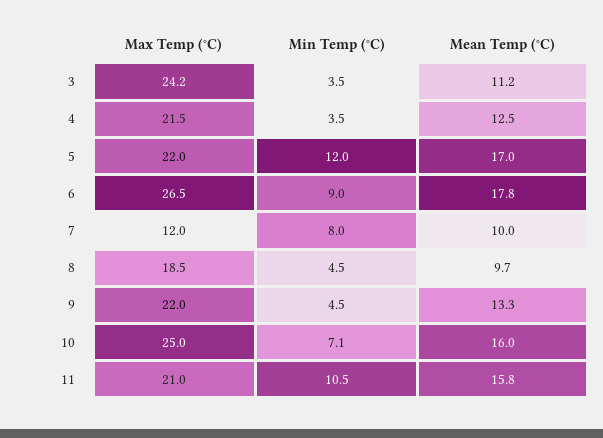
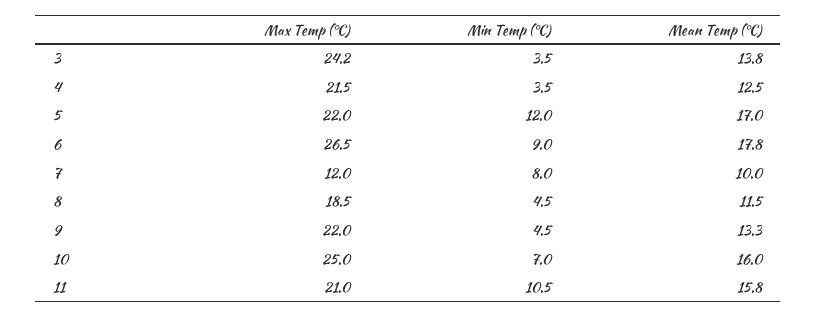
Mean Temp (°C), 3: 11.2 -> 13.8
Mean Temp (°C), 8: 9.7 -> 11.5
Min Temp (°C), 10: 7.1 -> 7

